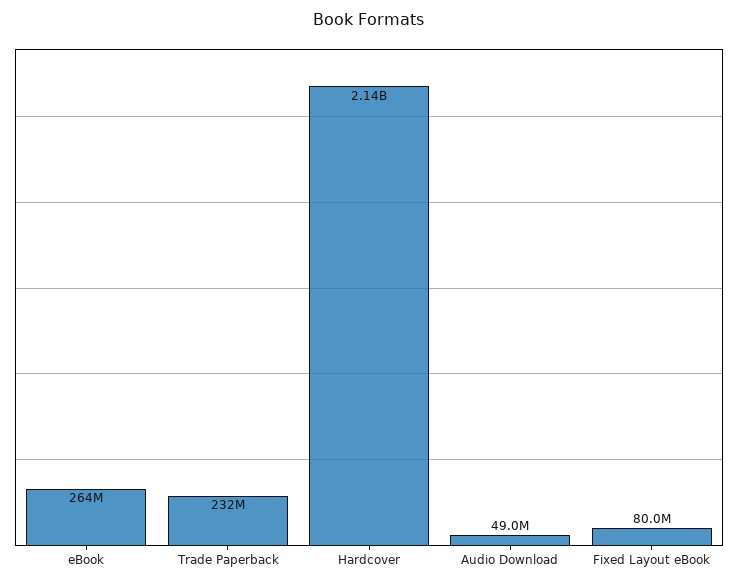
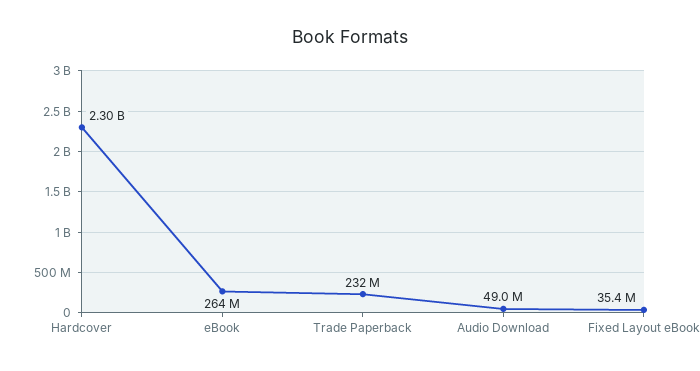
Hardcover: 2140000000 -> 2300000000
Fixed Layout eBook: 80000000 -> 35400000

